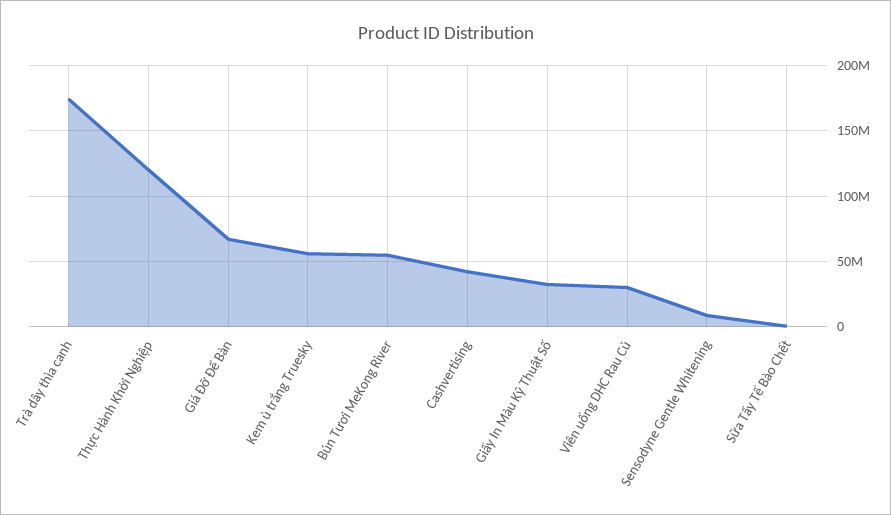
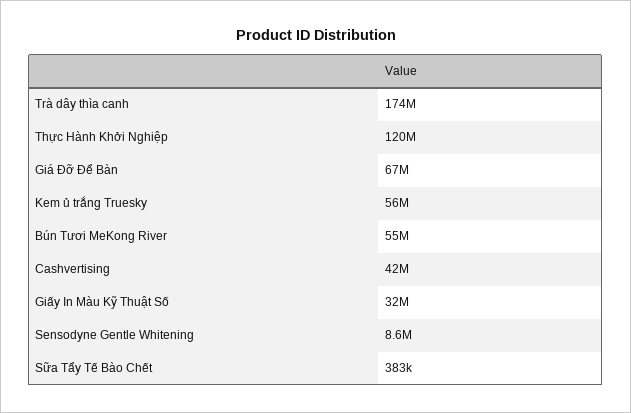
Viên uống DHC Rau Củ: 30000000 -> none

